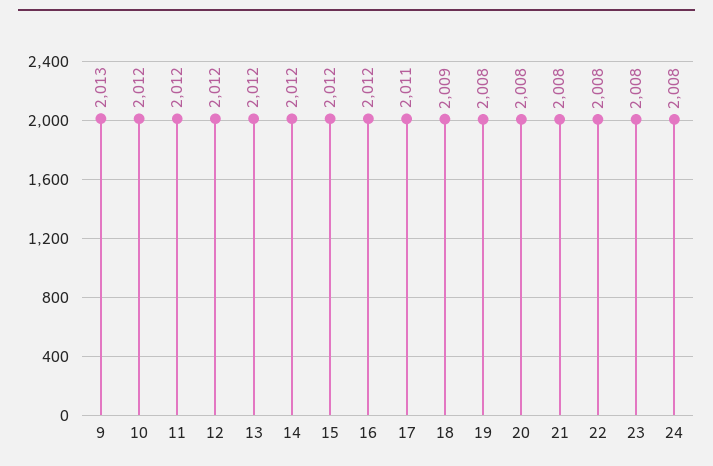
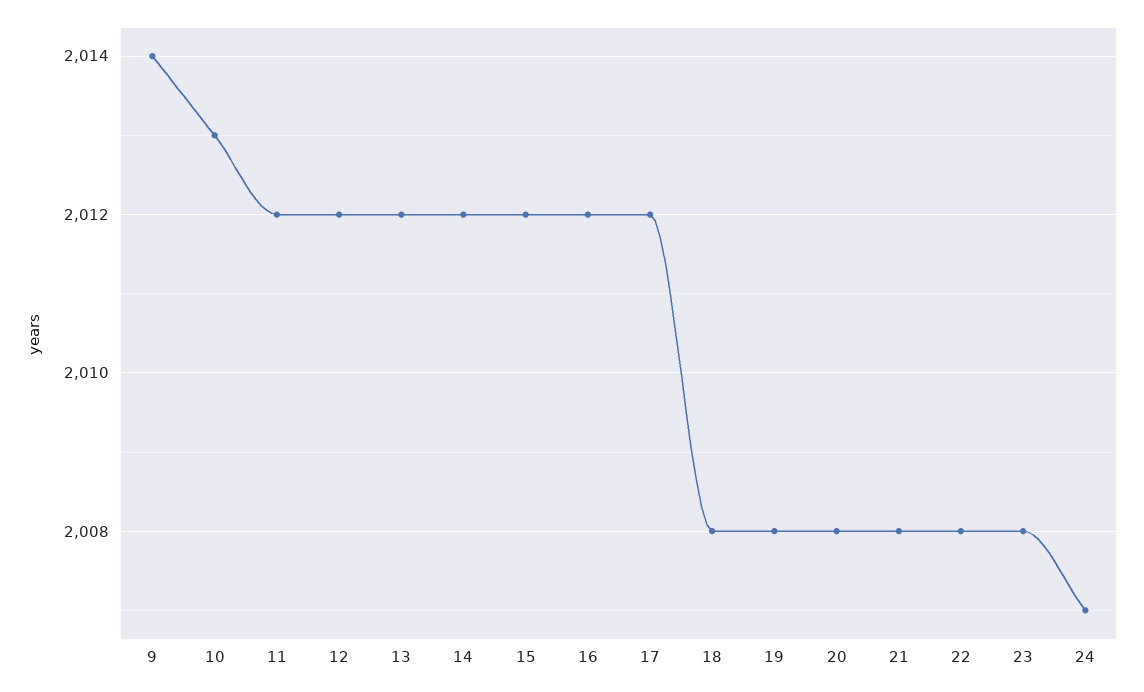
9: 2013 -> 2014
10: 2012 -> 2013
17: 2011 -> 2012
18: 2009 -> 2008
24: 2008 -> 2007

